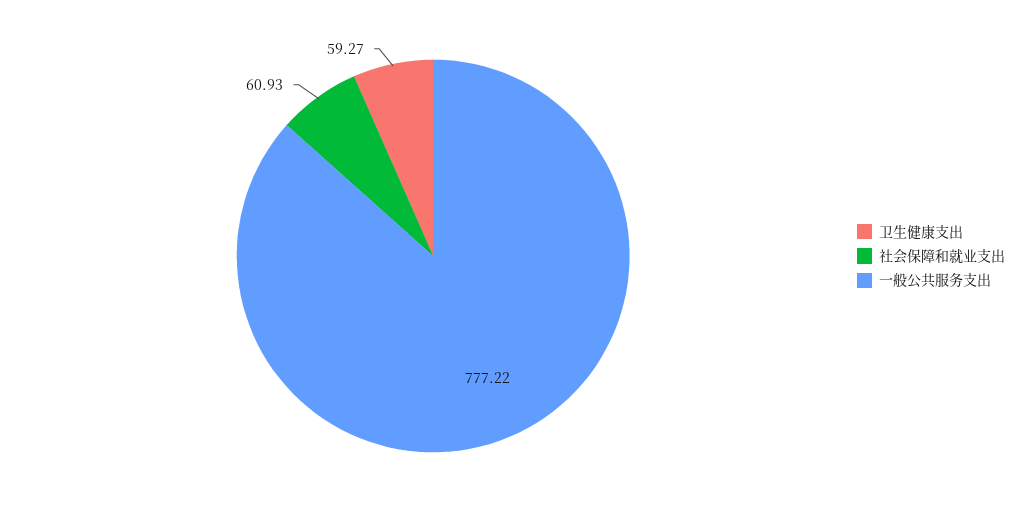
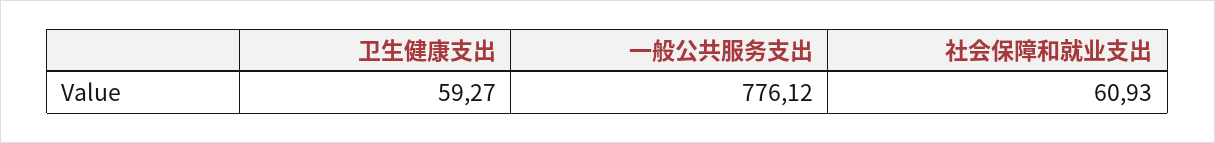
一般公共服务支出: 777.22 -> 776.12

